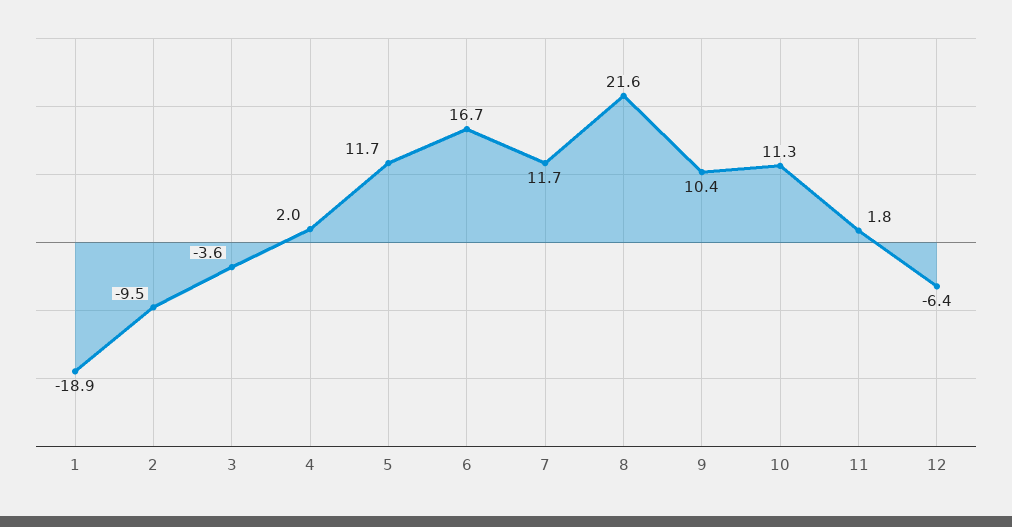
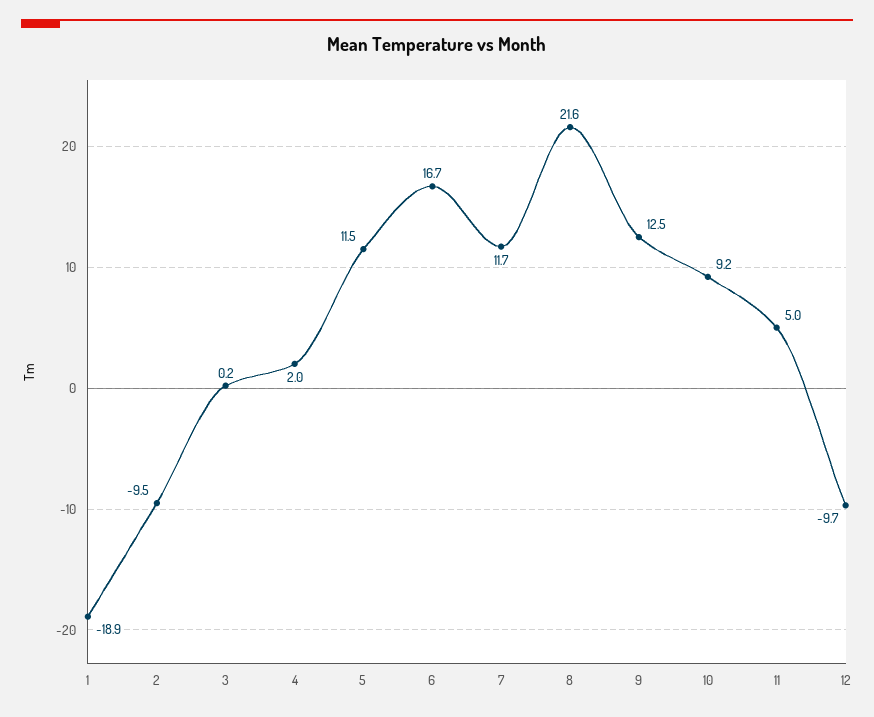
3: -3.6 -> 0.2
5: 11.7 -> 11.5
9: 10.4 -> 12.5
10: 11.3 -> 9.2
11: 1.8 -> 5
12: -6.4 -> -9.7

